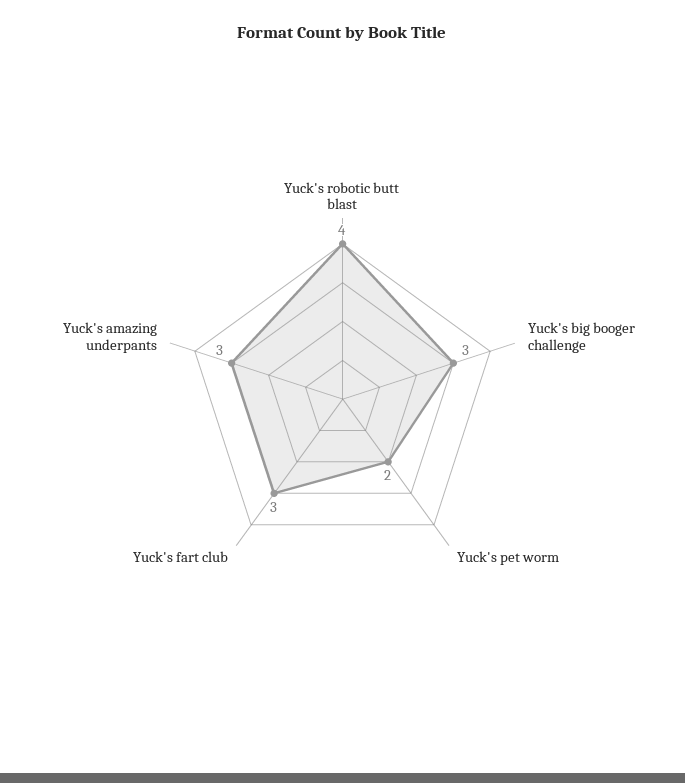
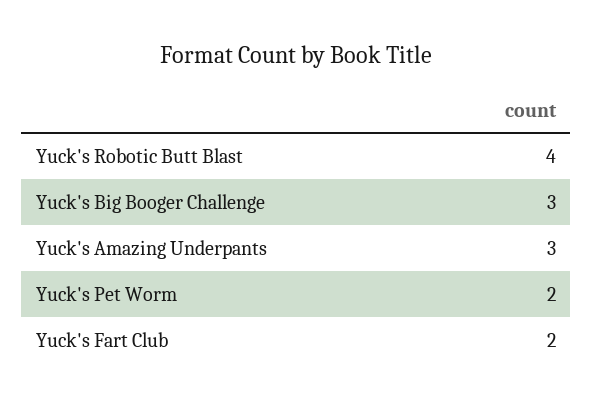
Yuck's fart club: 3 -> 2

